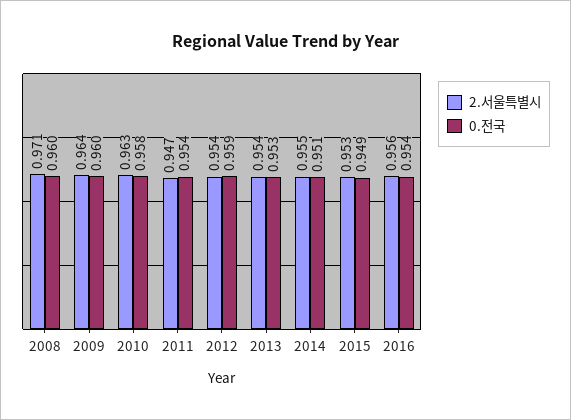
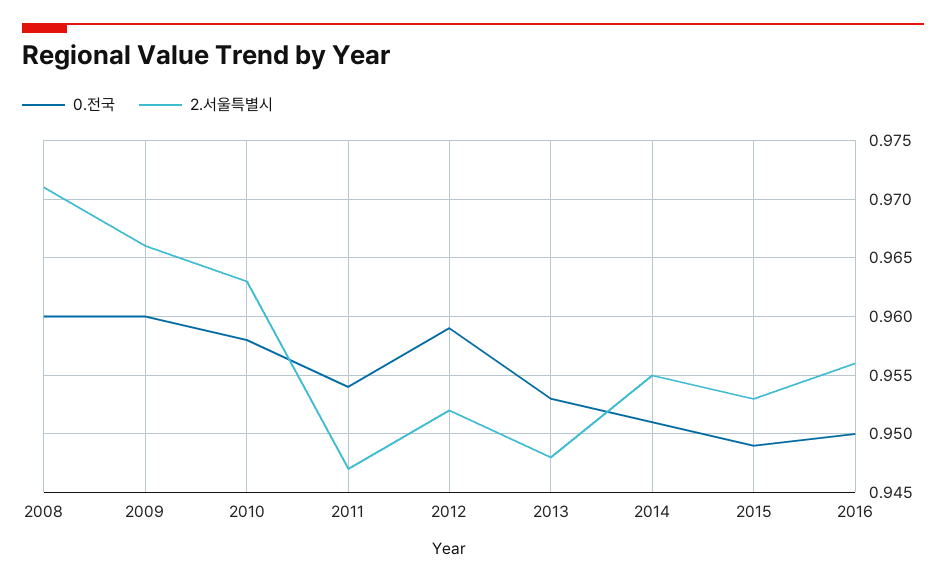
2.서울특별시, 2009: 0.964 -> 0.966
2.서울특별시, 2012: 0.954 -> 0.952
2.서울특별시, 2013: 0.954 -> 0.948
0.전국, 2016: 0.954 -> 0.95

